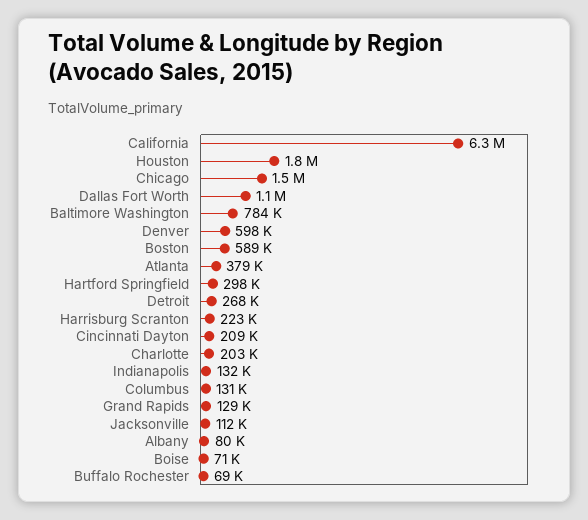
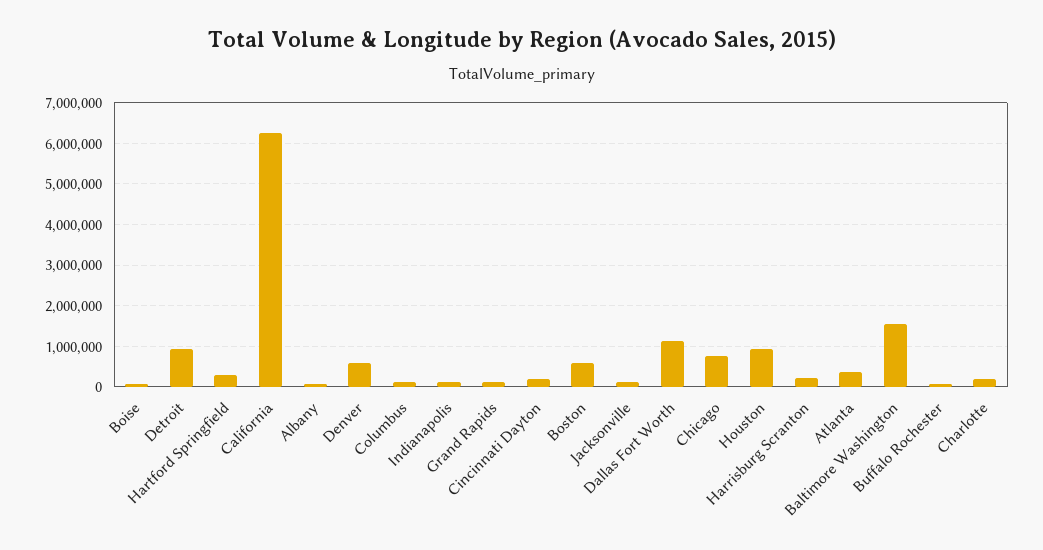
Houston: 1800000 -> 1000000
Chicago: 1500000 -> 800000
Baltimore Washington: 784000 -> 1600000
Detroit: 268000 -> 1000000

